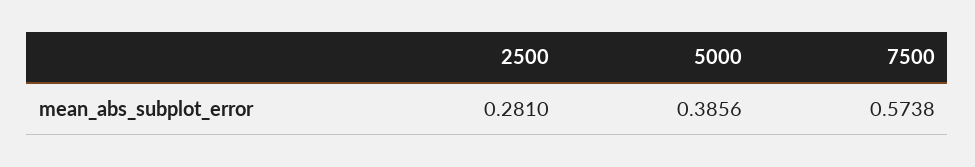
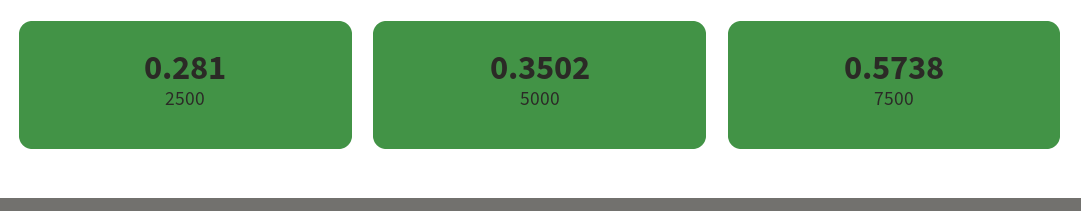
5000: 0.3856 -> 0.3502

